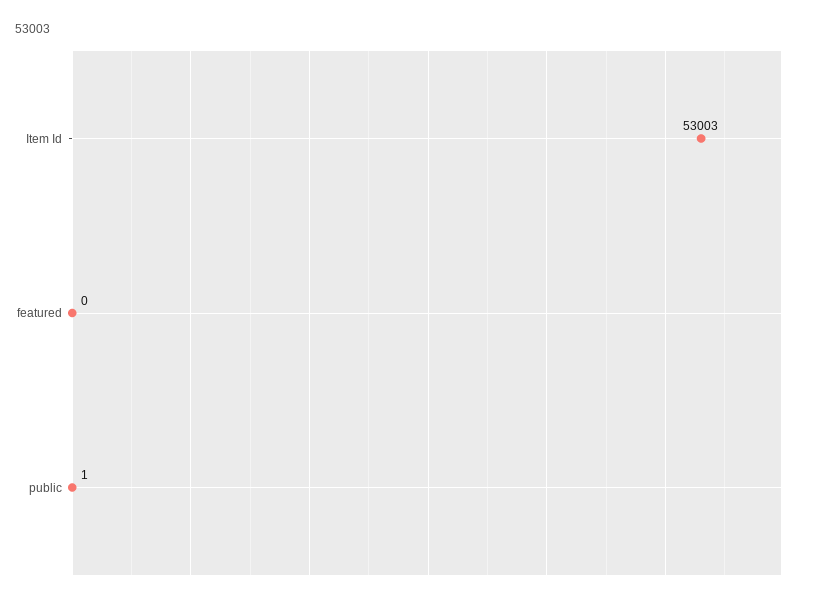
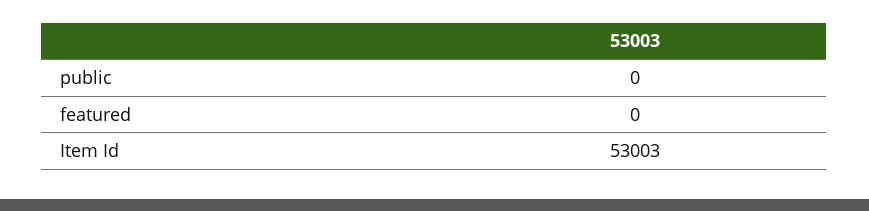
public: 1 -> 0

